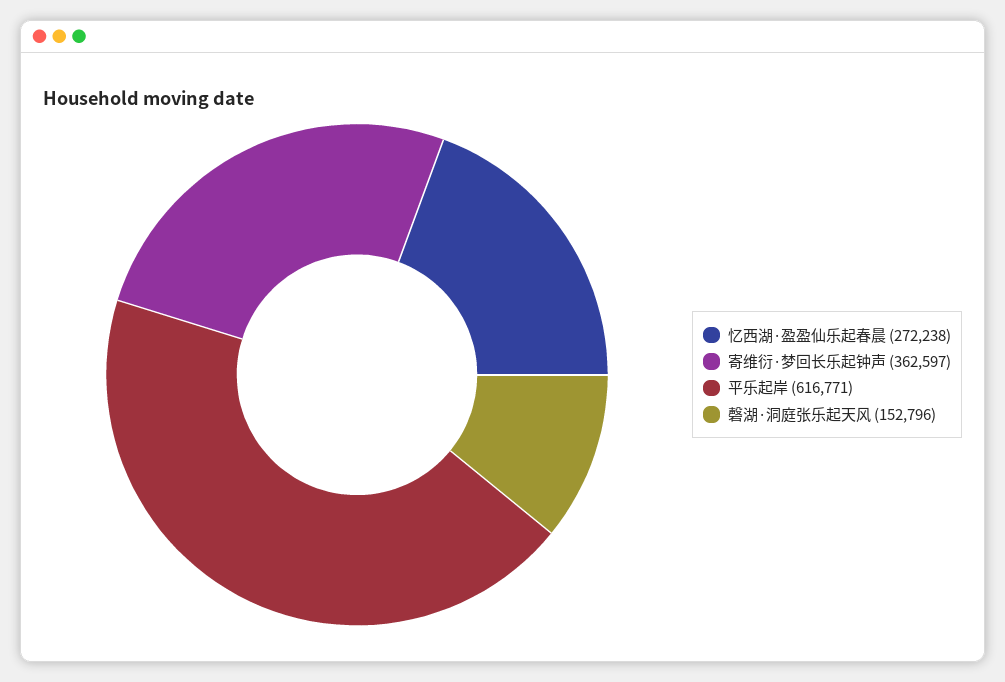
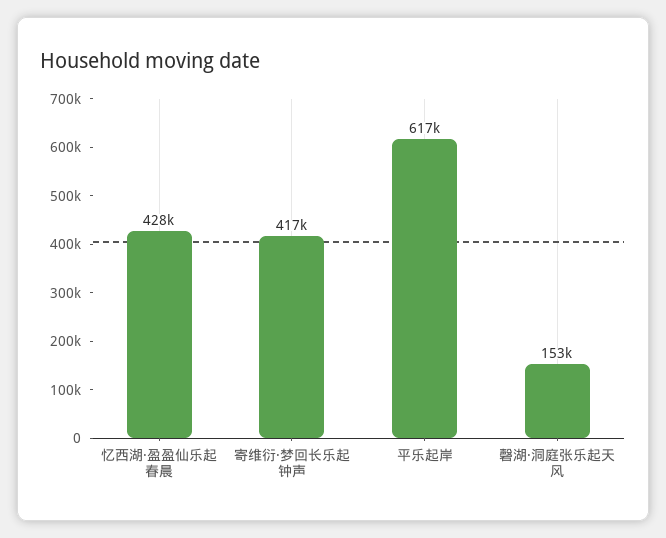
忆西湖·盈盈仙乐起春晨: 272238 -> 428000
寄维衍·梦回长乐起钟声: 362597 -> 417000

